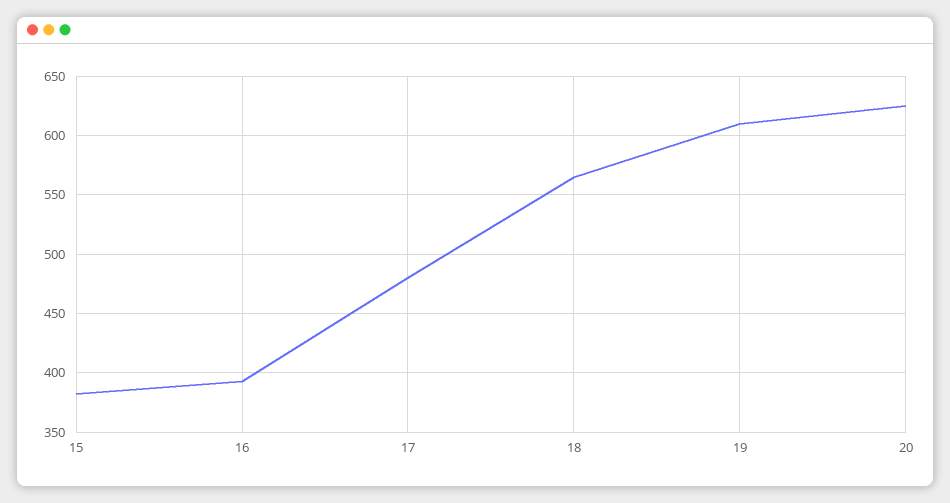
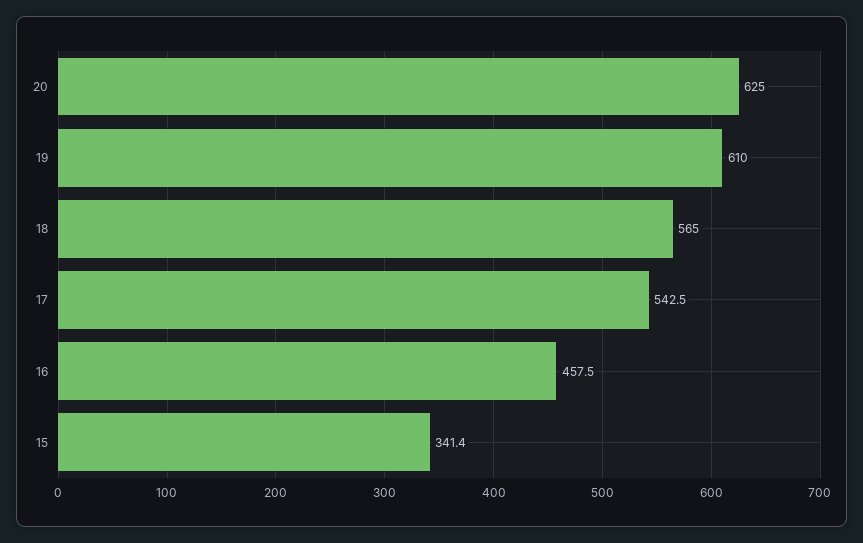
15: 380 -> 341.4
16: 390 -> 457.5
17: 480 -> 542.5

